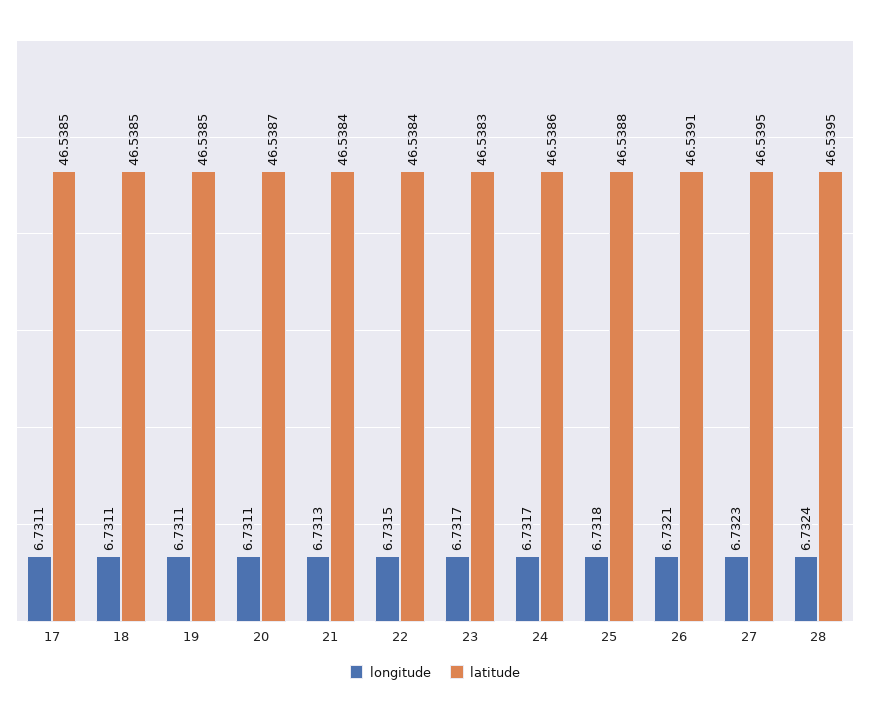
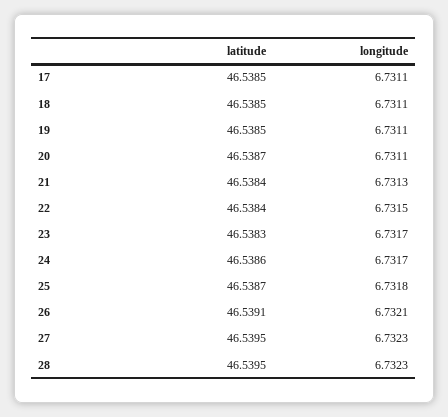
latitude, 25: 46.5388 -> 46.5387
longitude, 28: 6.7324 -> 6.7323

